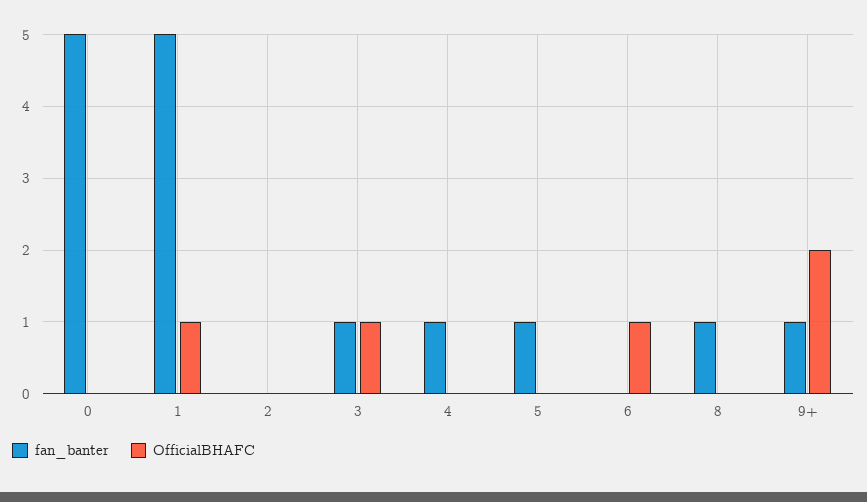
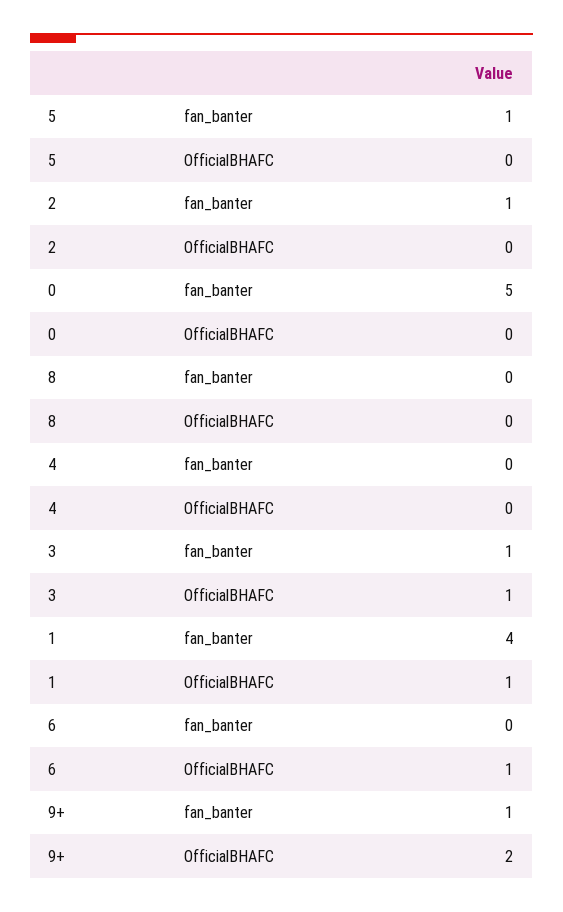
fan_banter, 1: 5 -> 4
fan_banter, 2: 0 -> 1
fan_banter, 4: 1 -> 0
fan_banter, 8: 1 -> 0

